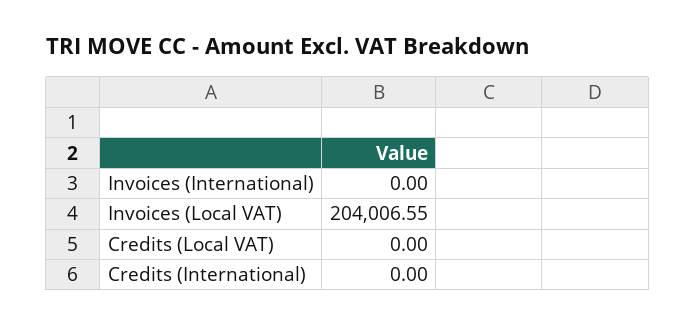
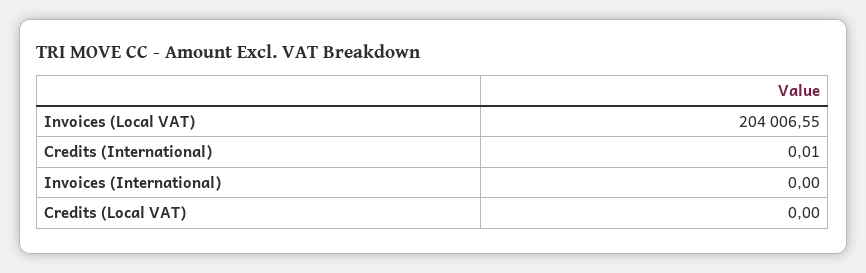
Credits (International): 0 -> 0.01

